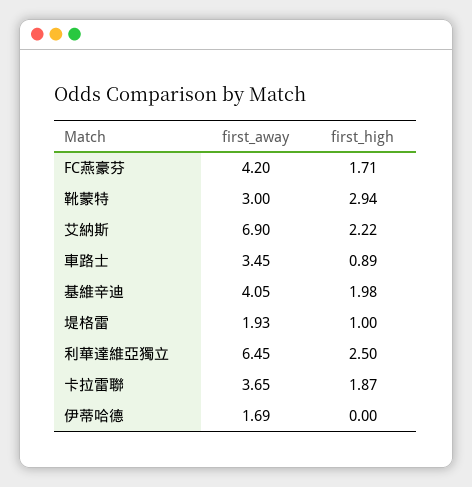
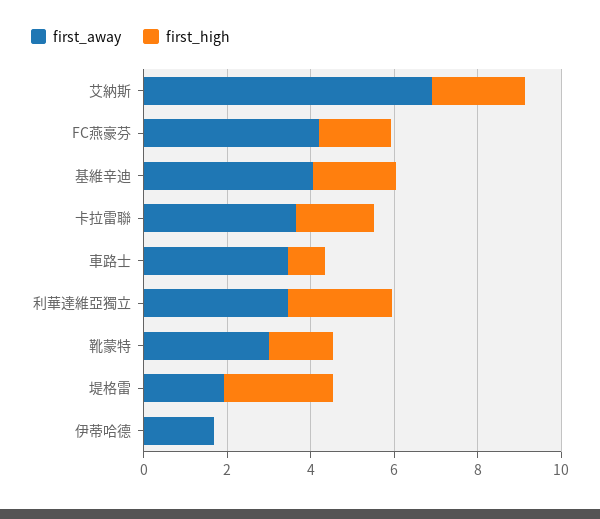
first_high, 靴蒙特: 2.94 -> 1.5
first_high, 堤格雷: 1 -> 2.5
first_away, 利華達維亞獨立: 6.45 -> 3.5

